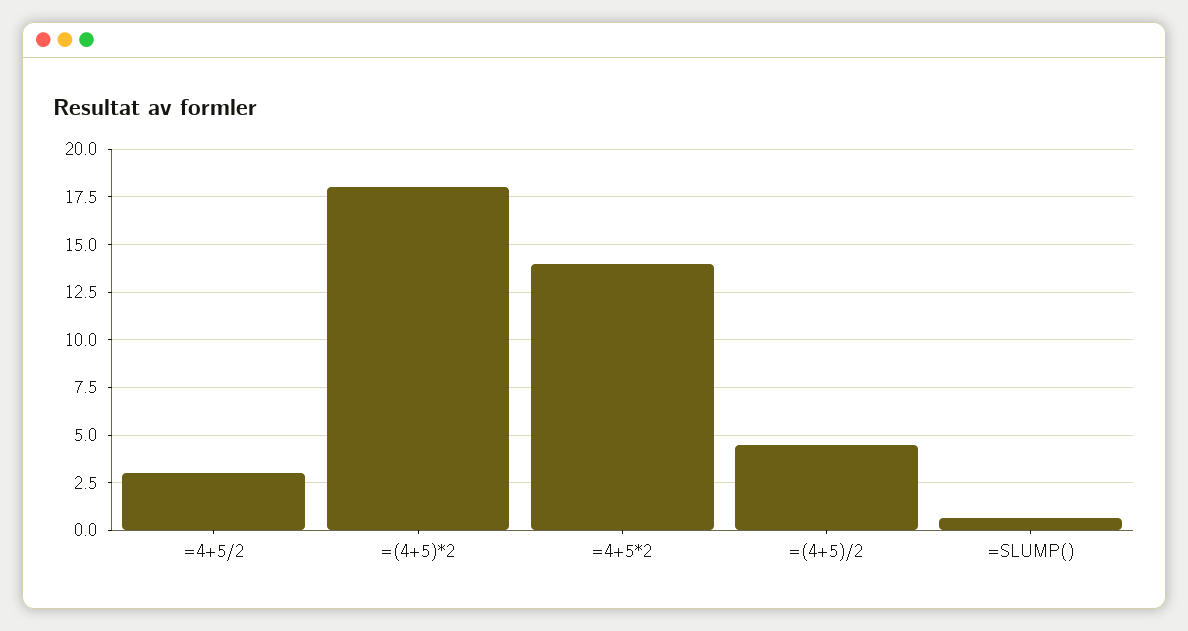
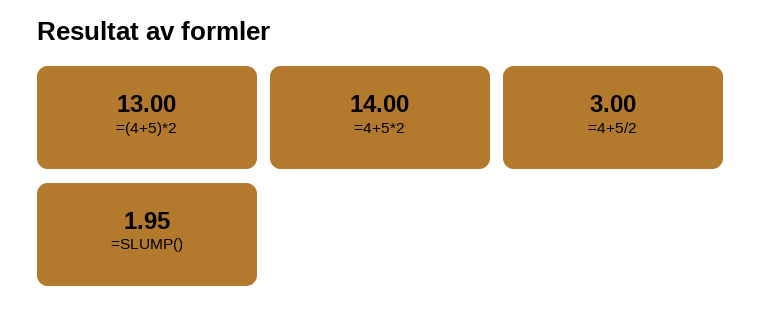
=(4+5)*2: 18 -> 13
=(4+5)/2: 4.5 -> none
=SLUMP(): 0.5 -> 1.95

